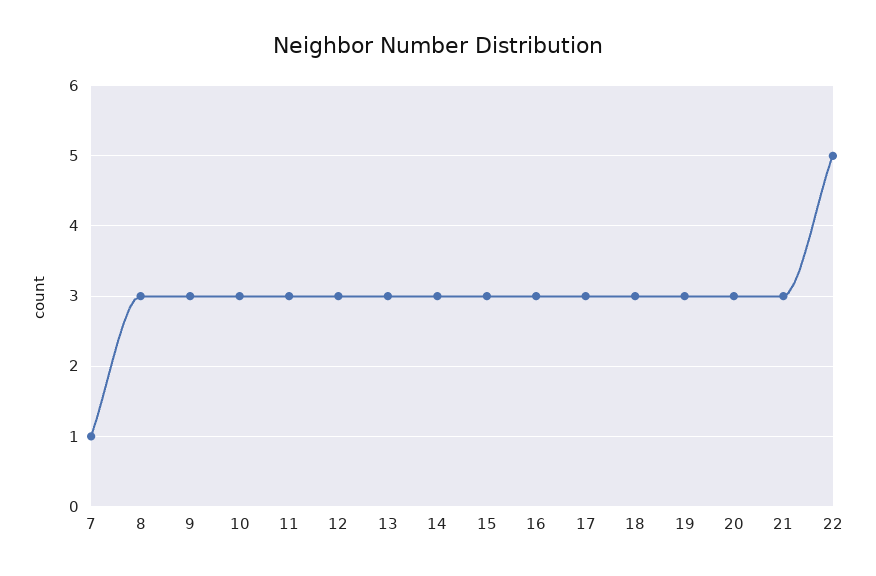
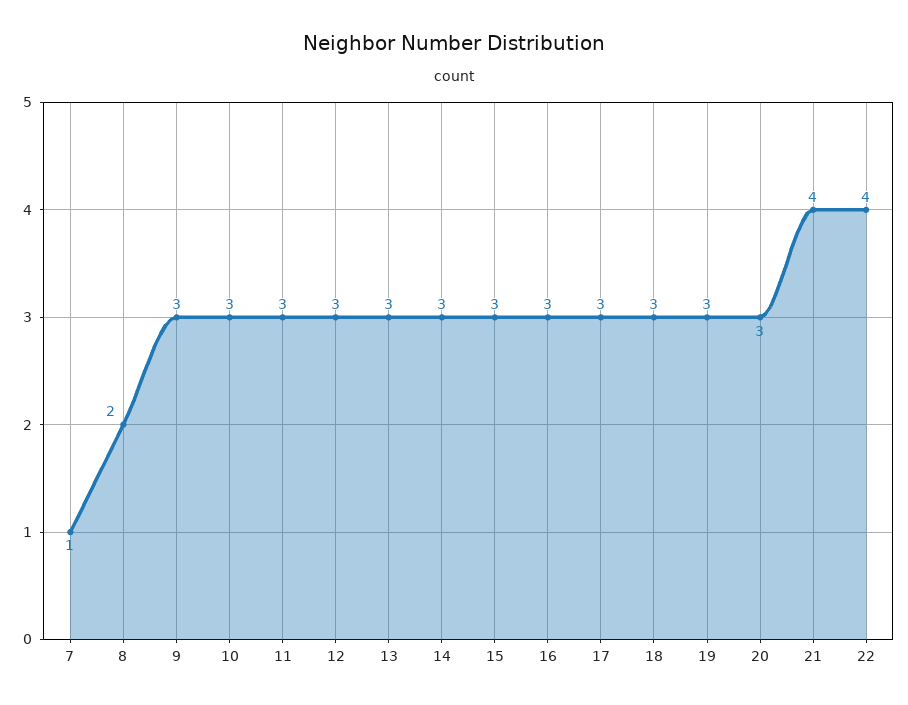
8: 3 -> 2
21: 3 -> 4
22: 5 -> 4

